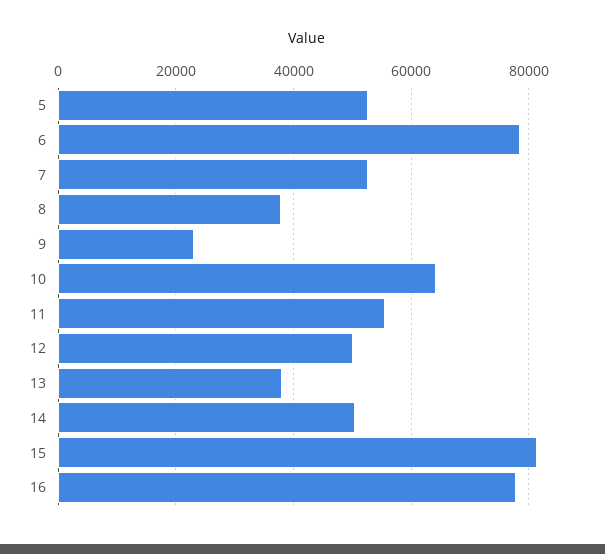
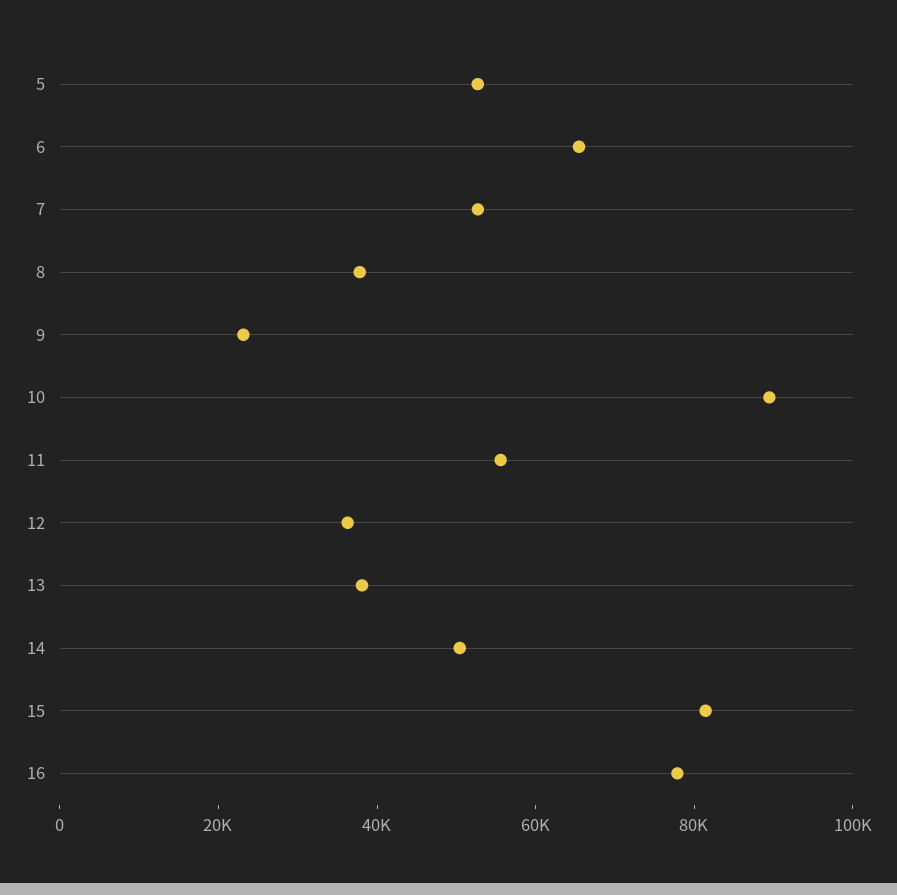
6: 78000 -> 65000
10: 64000 -> 90000
12: 50000 -> 35000

